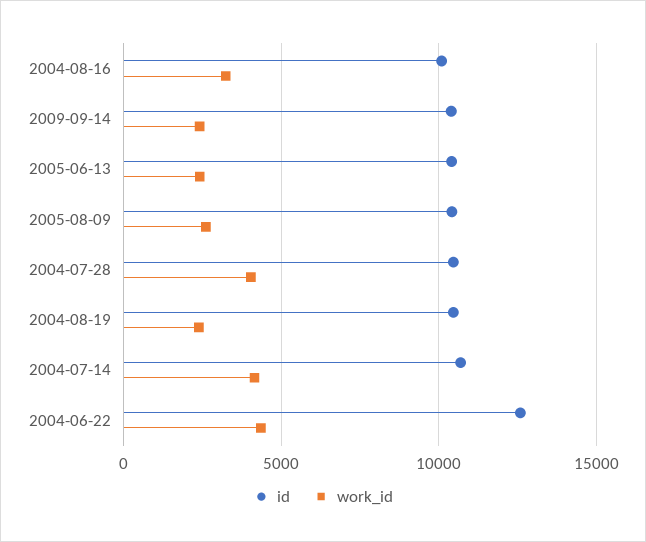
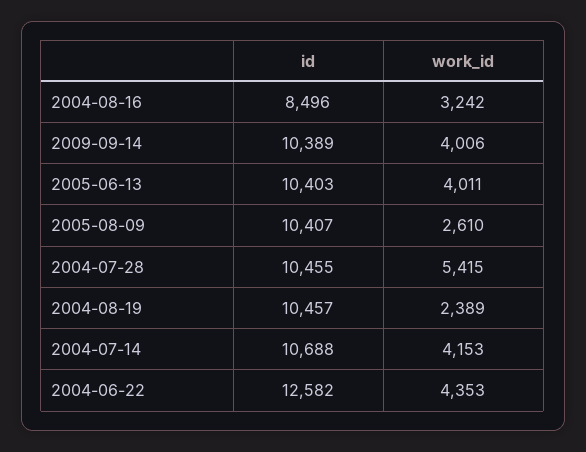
id, 2004-08-16: 10000 -> 8496
work_id, 2009-09-14: 2500 -> 4006
work_id, 2005-06-13: 2500 -> 4011
work_id, 2004-07-28: 4000 -> 5415

